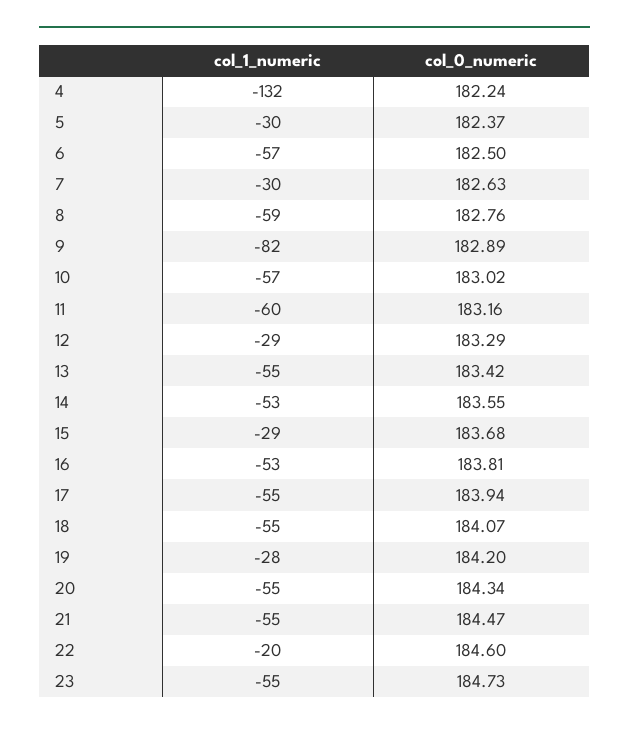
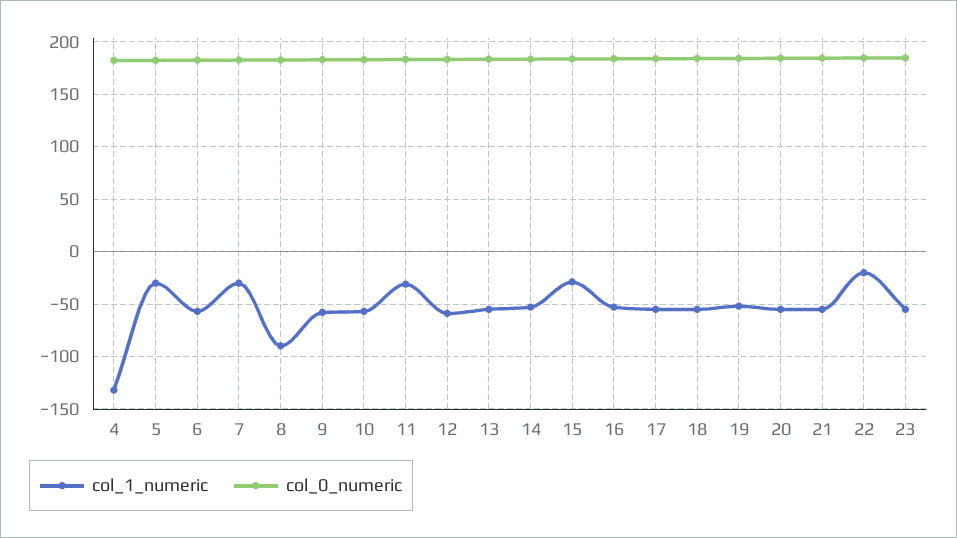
col_1_numeric, 8: -59 -> -90
col_1_numeric, 9: -82 -> -60
col_1_numeric, 11: -60 -> -30
col_1_numeric, 12: -29 -> -60
col_1_numeric, 19: -28 -> -50

